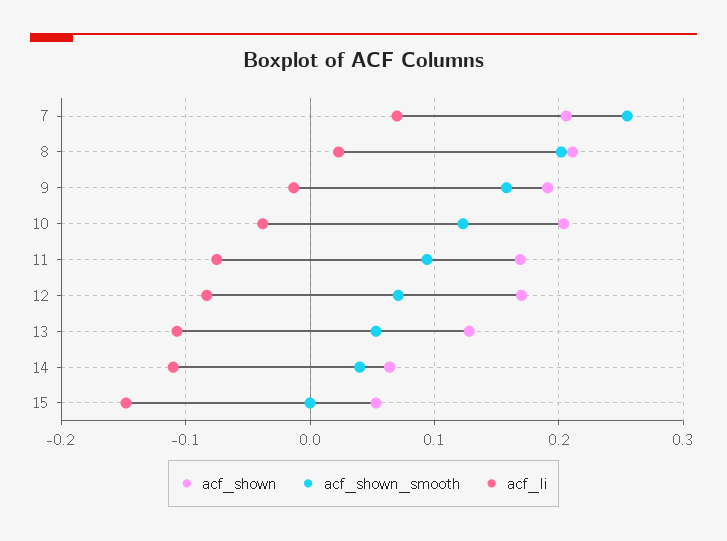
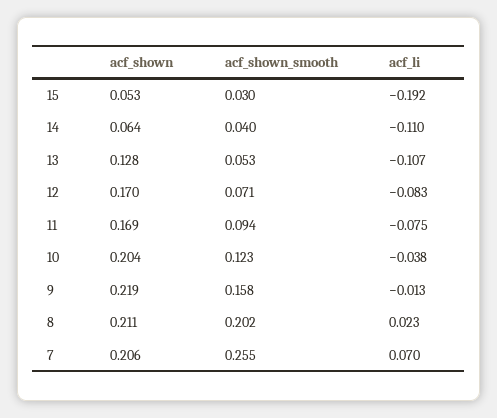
acf_shown, 9: 0.19 -> 0.219
acf_shown_smooth, 15: 0 -> 0.03
acf_li, 15: -0.15 -> -0.192

